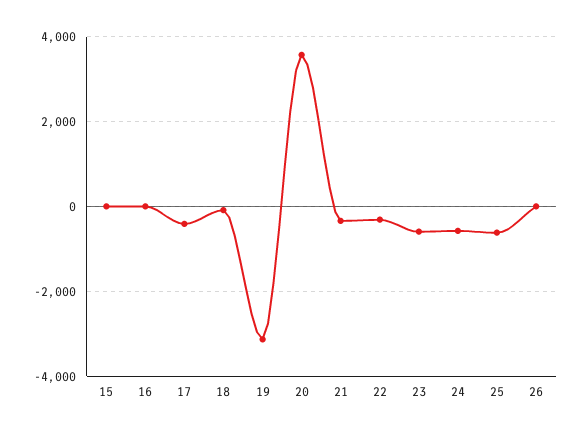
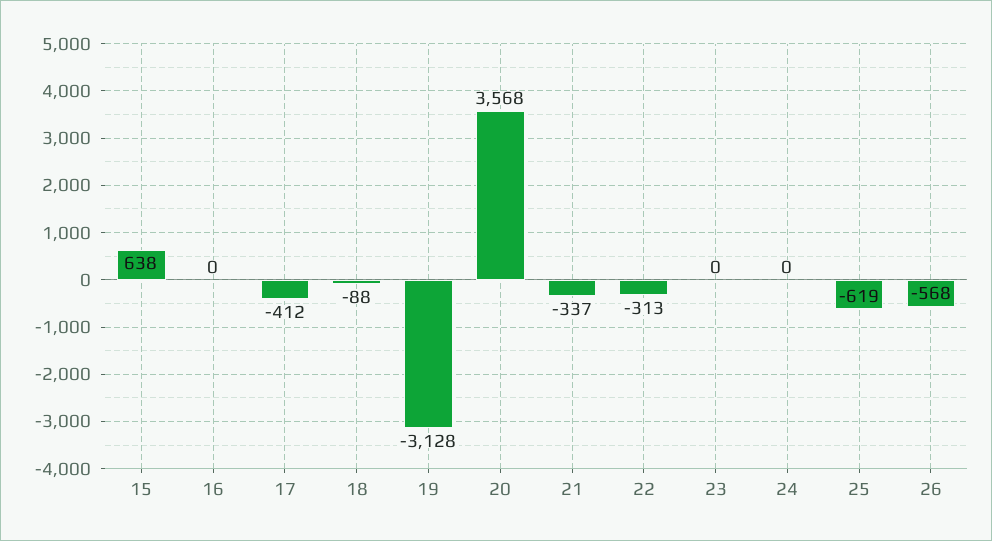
15: 0 -> 638
23: -600 -> 0
24: -600 -> 0
26: 0 -> -568

